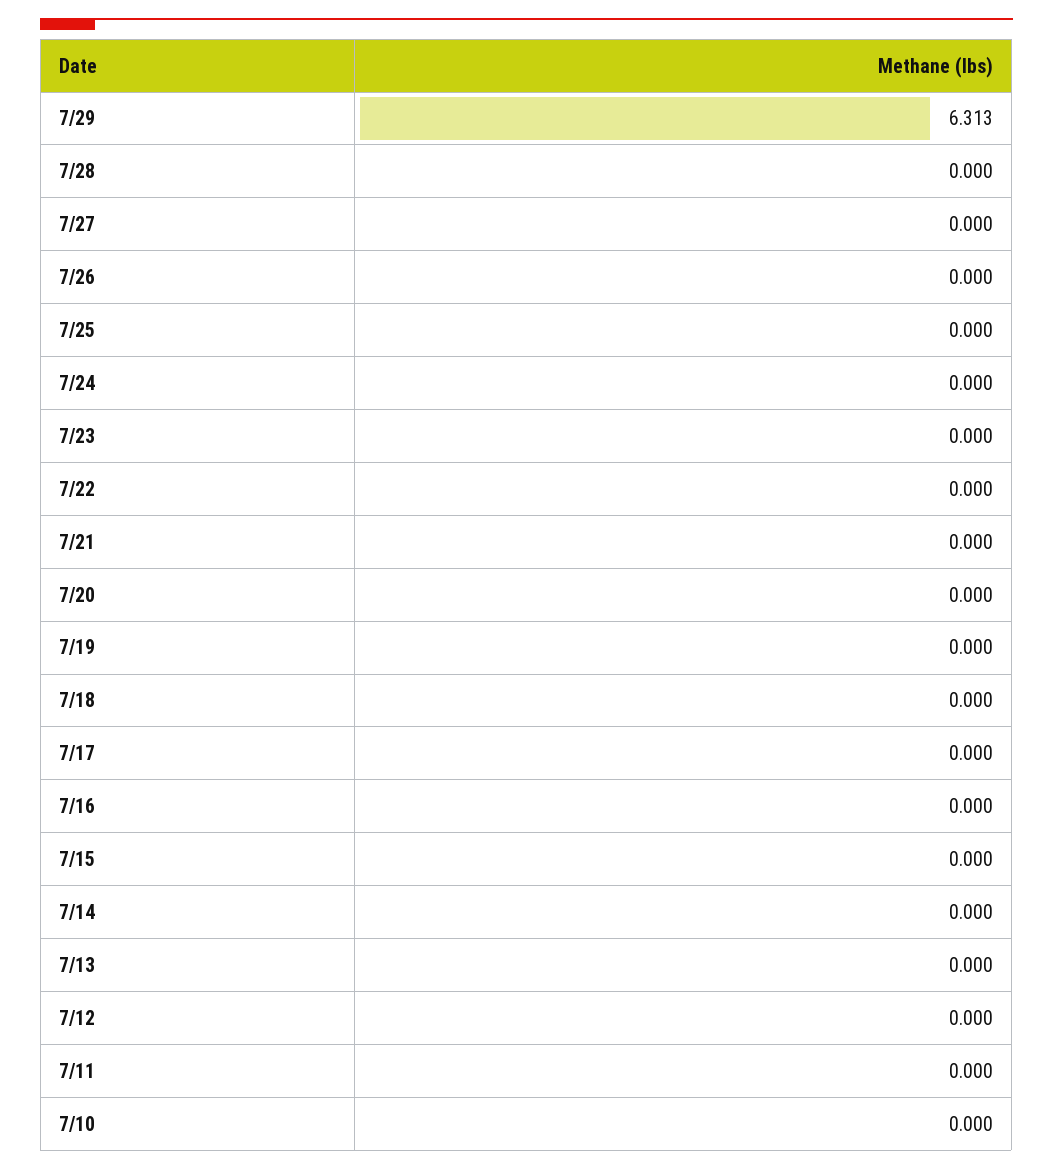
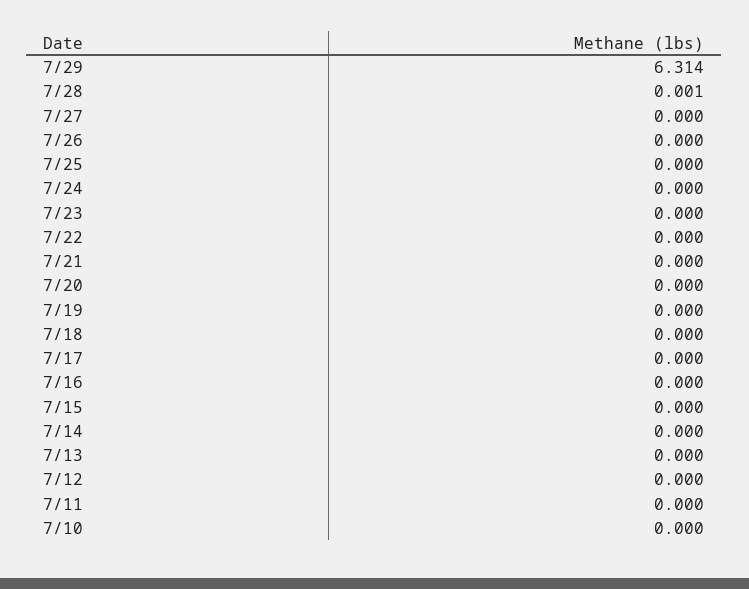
7/29: 6.313 -> 6.314
7/28: 0 -> 0.001

